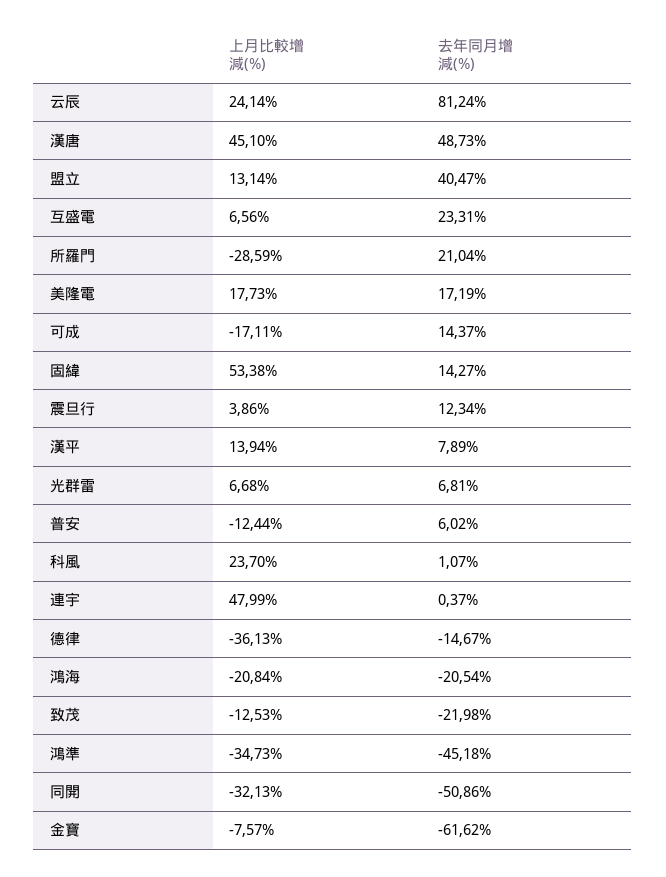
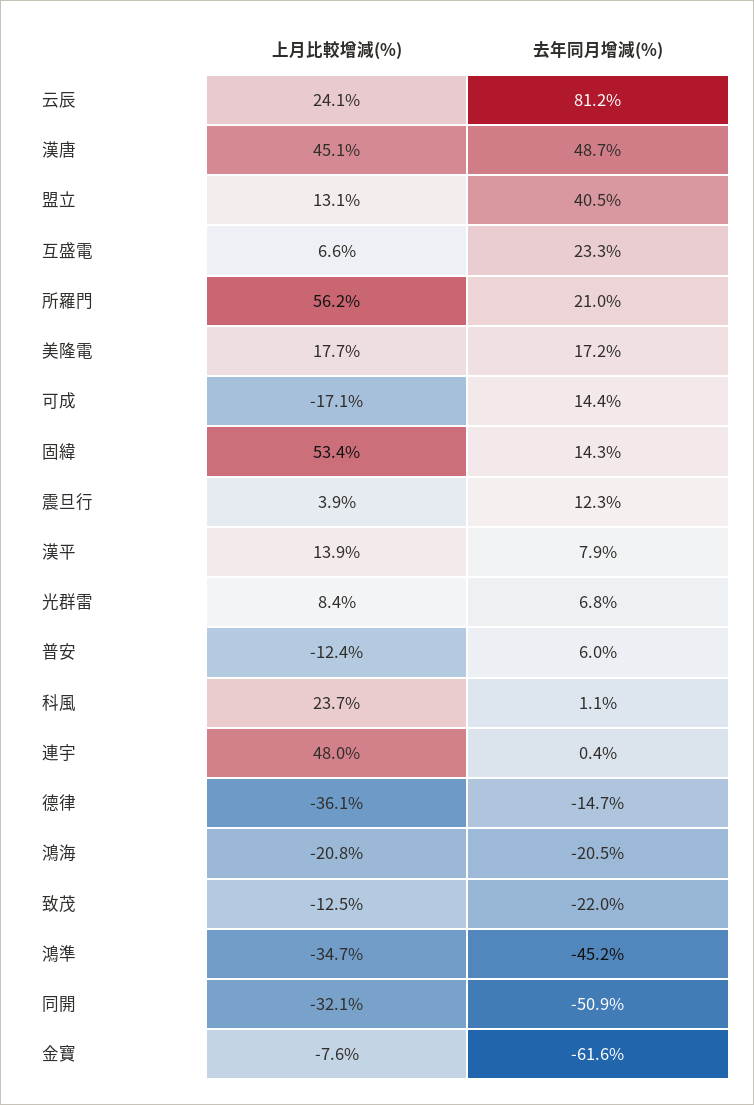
上月比較增減(%), 所羅門: -28.59 -> 56.2
上月比較增減(%), 光群雷: 6.68 -> 8.4

